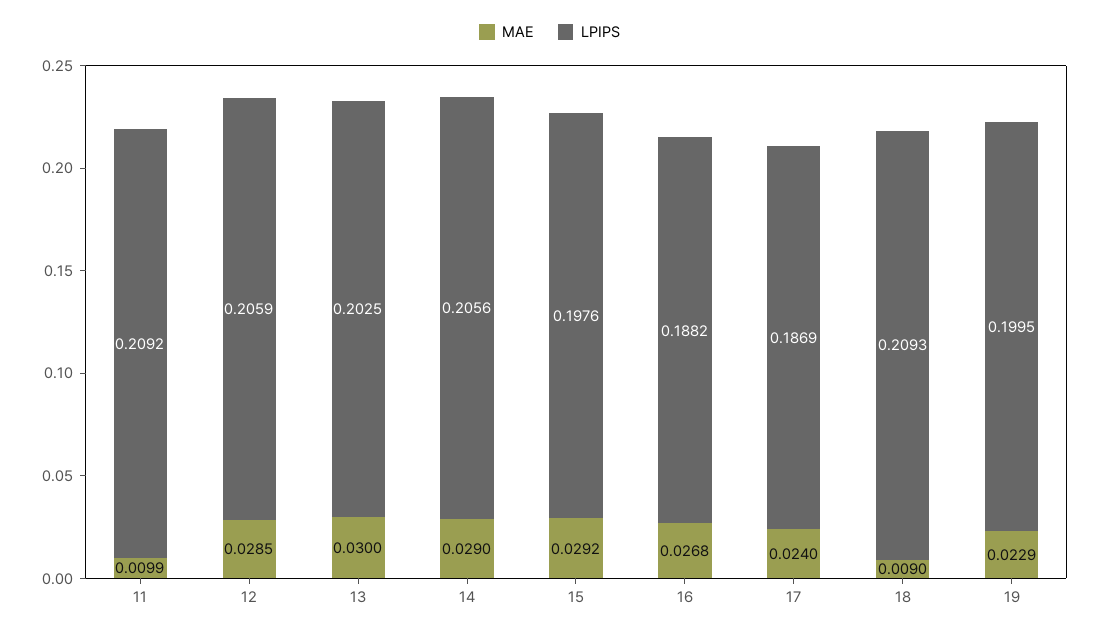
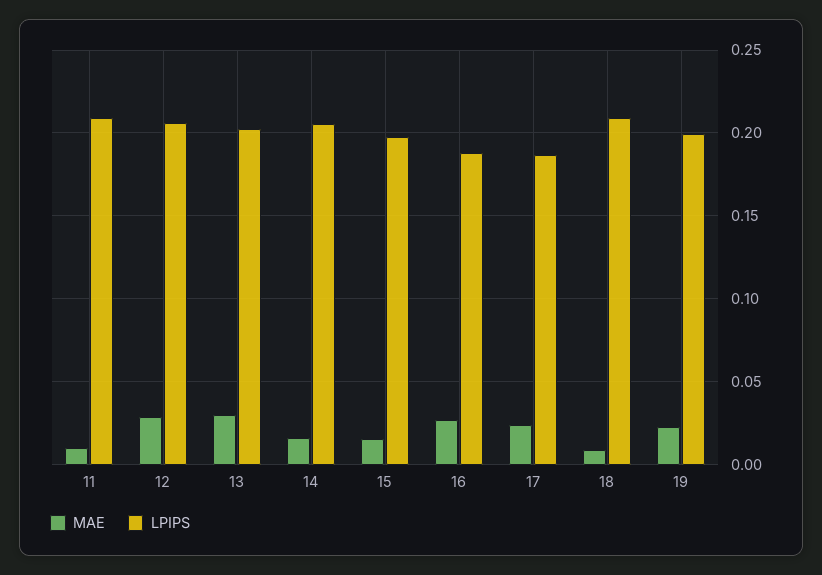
MAE, 14: 0.029 -> 0.015
MAE, 15: 0.0292 -> 0.015

